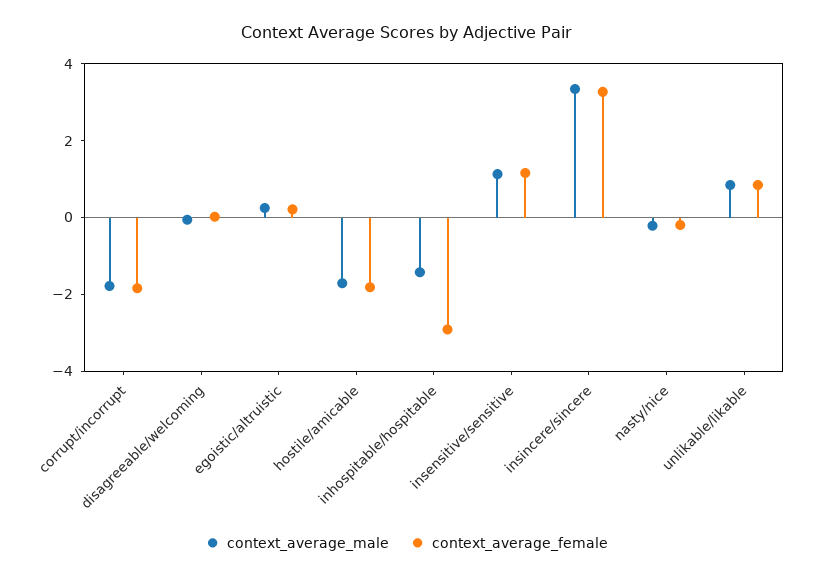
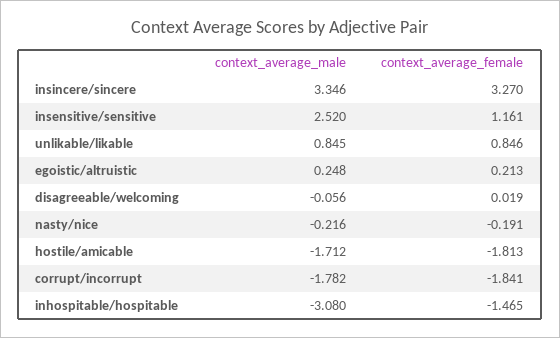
context_average_male, inhospitable/hospitable: -1.5 -> -3.08
context_average_female, inhospitable/hospitable: -3 -> -1.465
context_average_male, insensitive/sensitive: 1 -> 2.52

